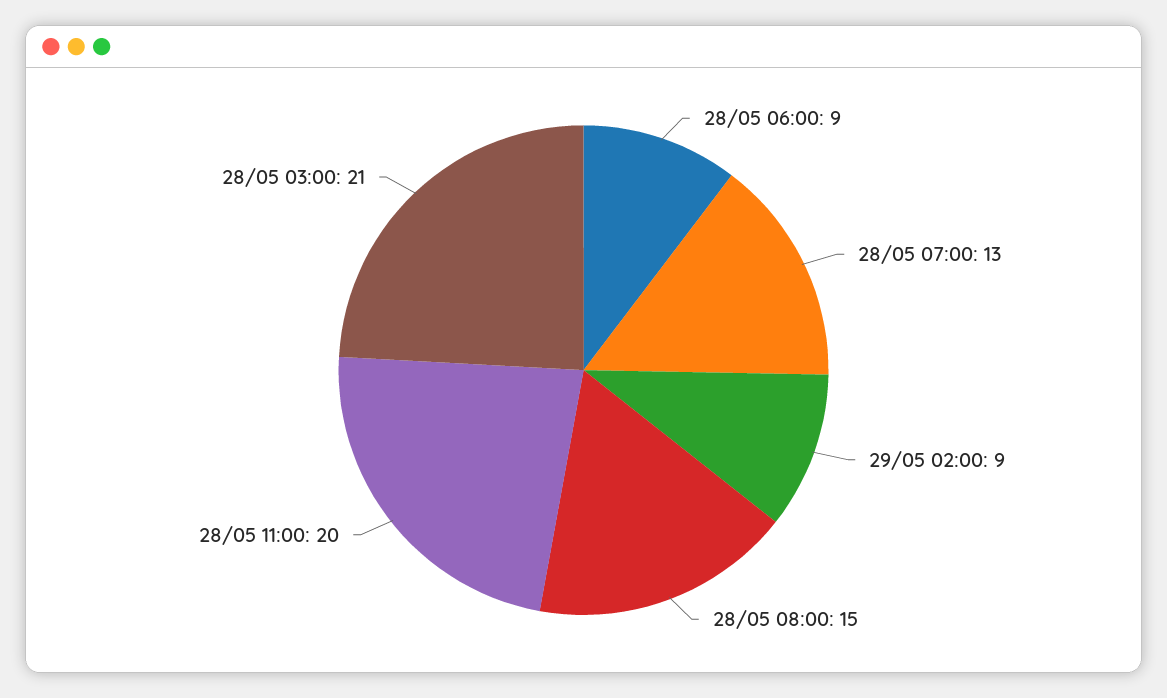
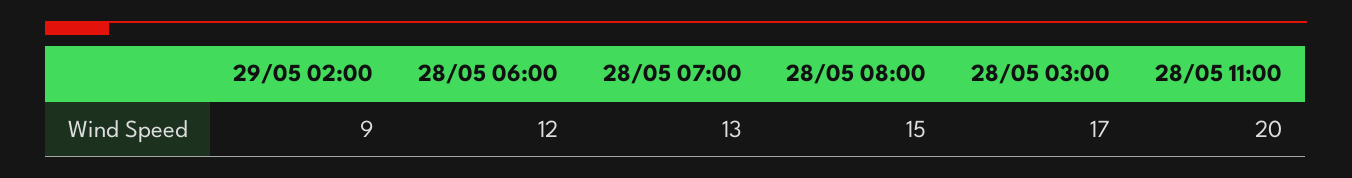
28/05 06:00: 9 -> 12
28/05 03:00: 21 -> 17

